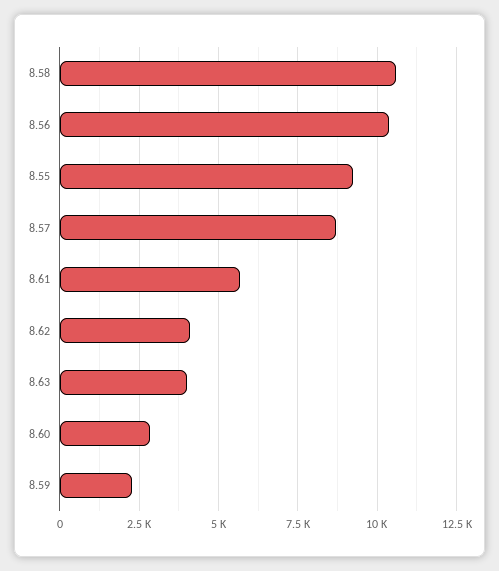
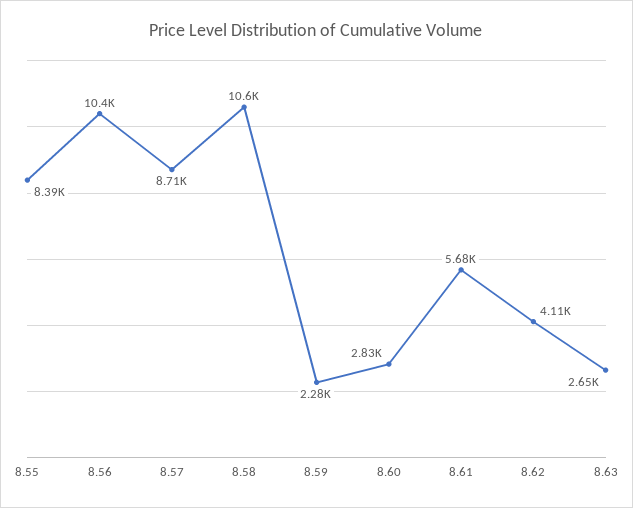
8.55: 9250 -> 8390
8.63: 4000 -> 2650

